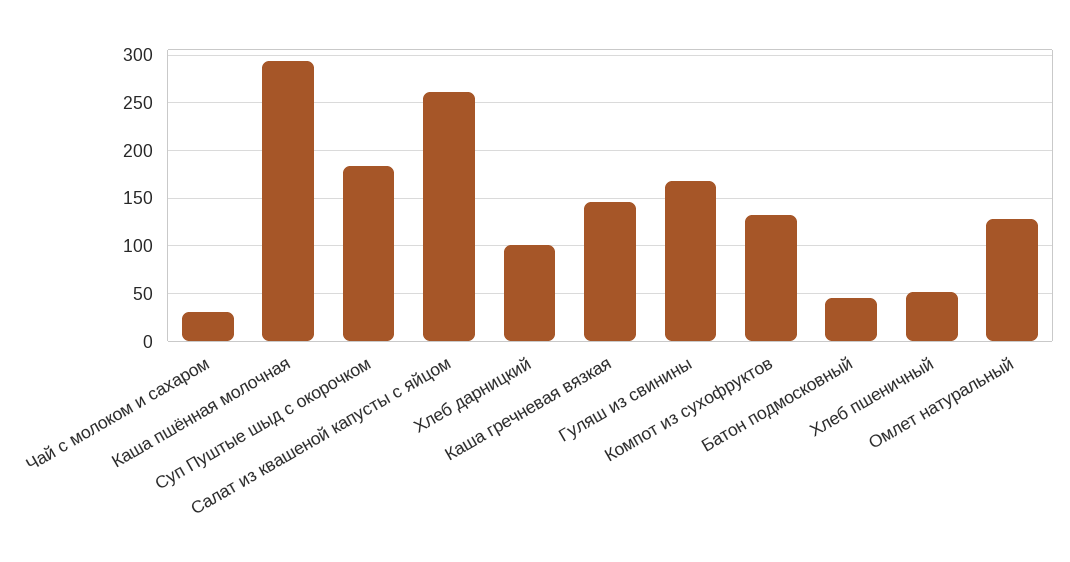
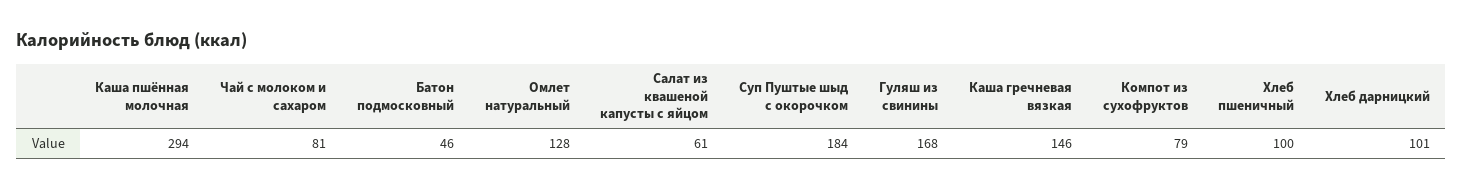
Чай с молоком и сахаром: 30 -> 81
Салат из квашеной капусты с яйцом: 260 -> 61
Компот из сухофруктов: 130 -> 79
Хлеб пшеничный: 50 -> 100

